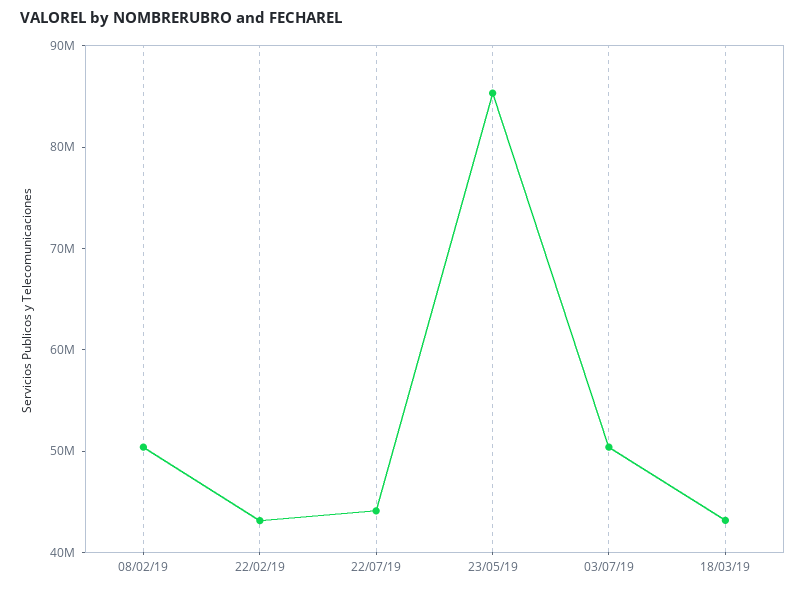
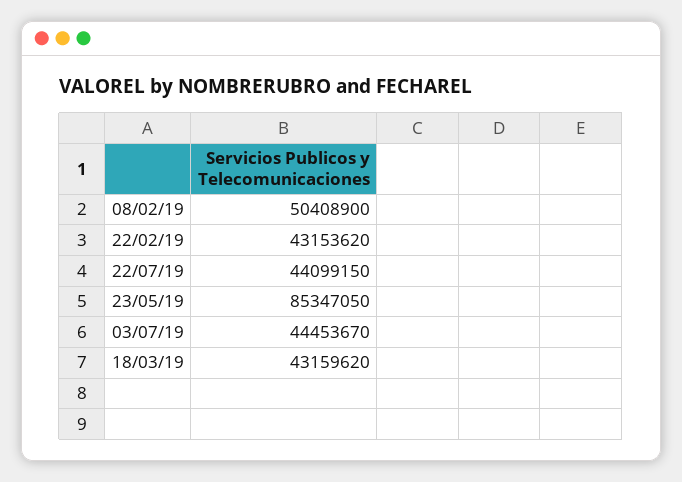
03/07/19: 50000000 -> 44453670

